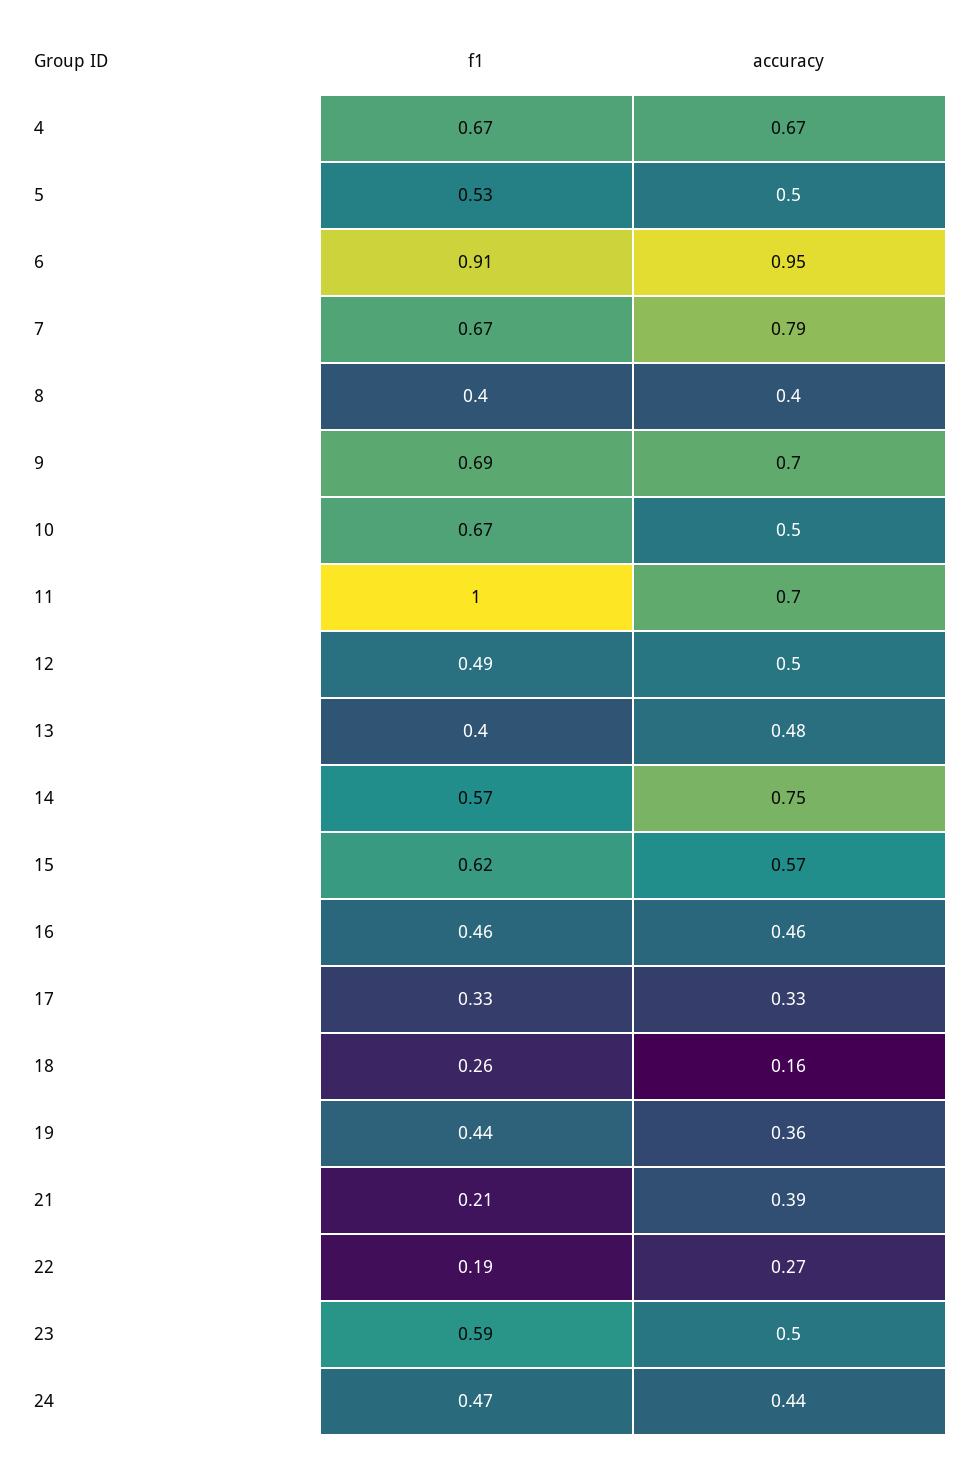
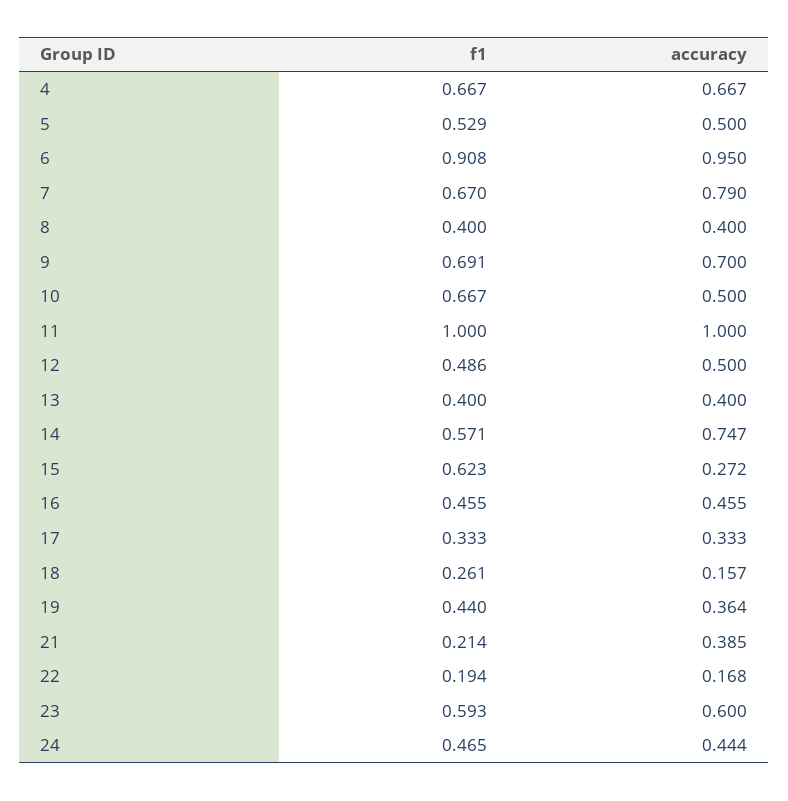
accuracy, 11: 0.7 -> 1
accuracy, 13: 0.48 -> 0.4
accuracy, 15: 0.57 -> 0.272
accuracy, 22: 0.27 -> 0.168
accuracy, 23: 0.5 -> 0.6

